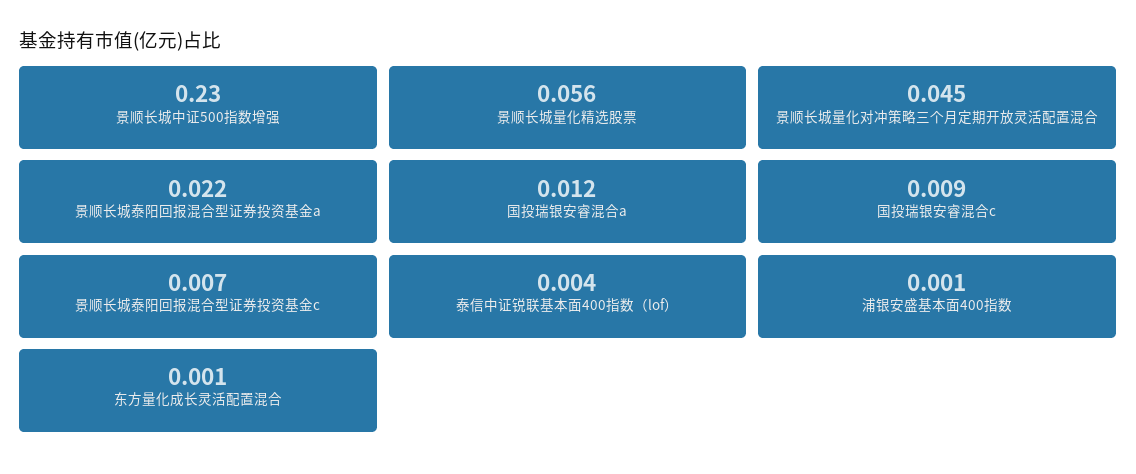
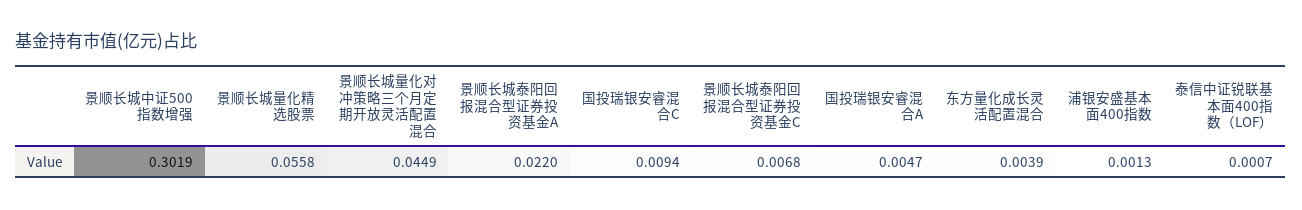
景顺长城中证500指数增强: 0.23 -> 0.3019
国投瑞银安睿混合a: 0.012 -> 0.0047
泰信中证锐联基本面400指数（lof）: 0.004 -> 0.0007
东方量化成长灵活配置混合: 0.001 -> 0.0039

